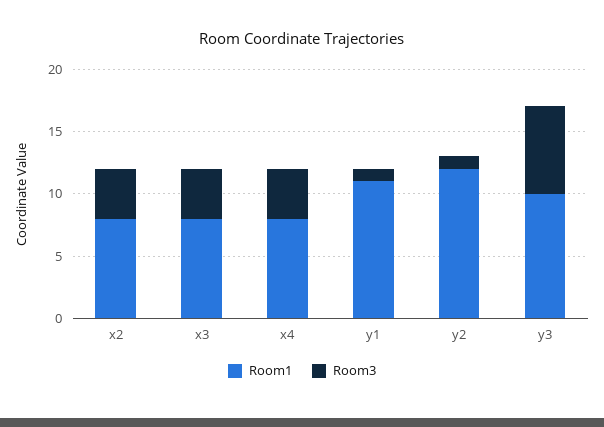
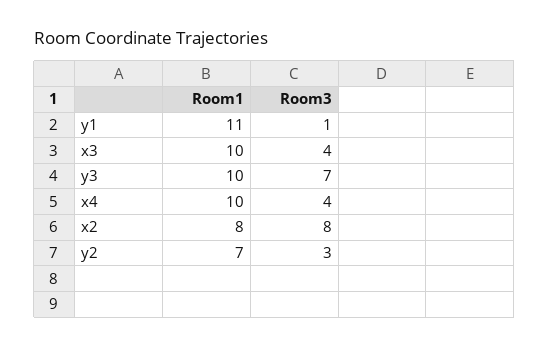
Room3, x2: 4 -> 8
Room1, x3: 8 -> 10
Room1, x4: 8 -> 10
Room1, y2: 12 -> 7
Room3, y2: 1 -> 3

